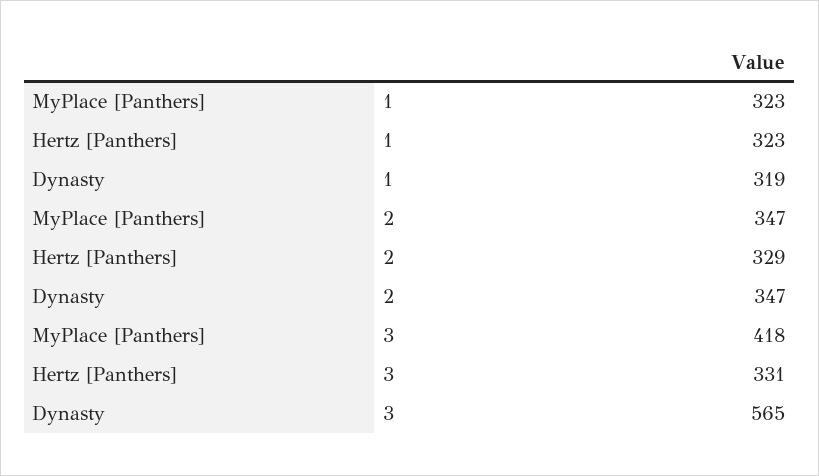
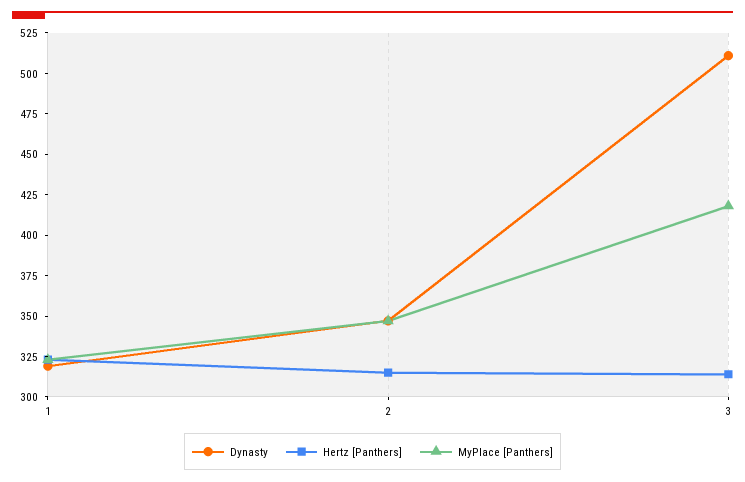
Hertz [Panthers], 2: 329 -> 315
Hertz [Panthers], 3: 331 -> 315
Dynasty, 3: 565 -> 510

